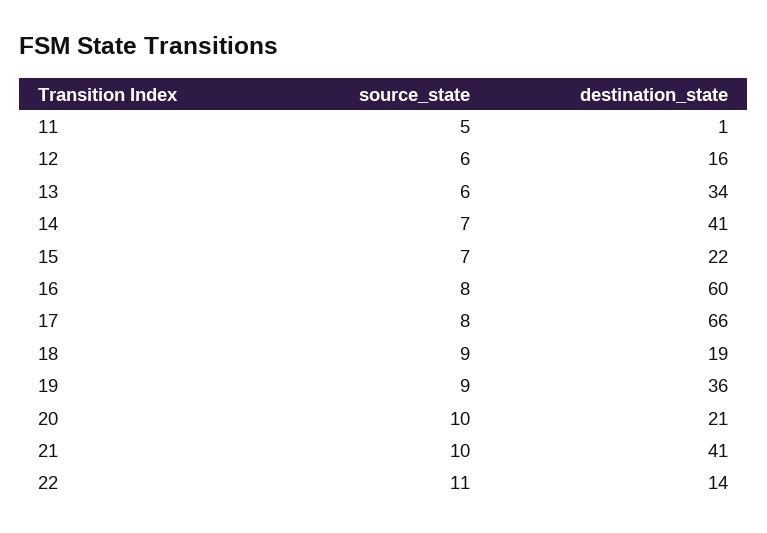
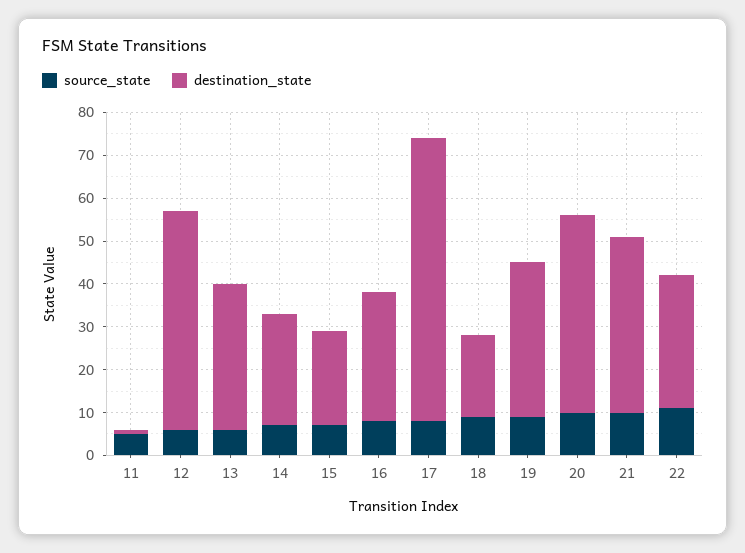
destination_state, 12: 16 -> 50
destination_state, 14: 41 -> 25
destination_state, 16: 60 -> 30
destination_state, 20: 21 -> 45
destination_state, 22: 14 -> 30

